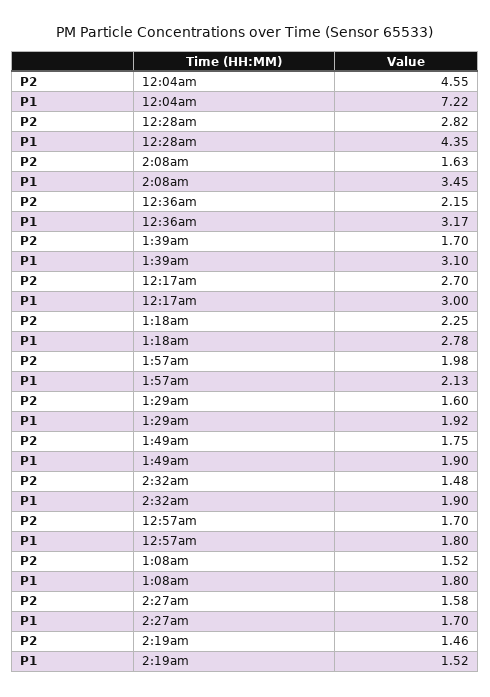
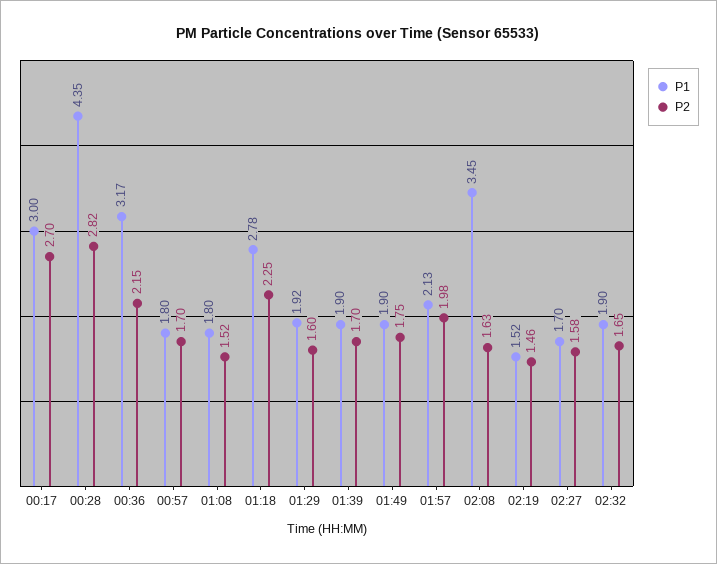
P2, 12:04am: 4.55 -> none
P1, 12:04am: 7.22 -> none
P1, 1:39am: 3.1 -> 1.9
P2, 2:32am: 1.48 -> 1.65

